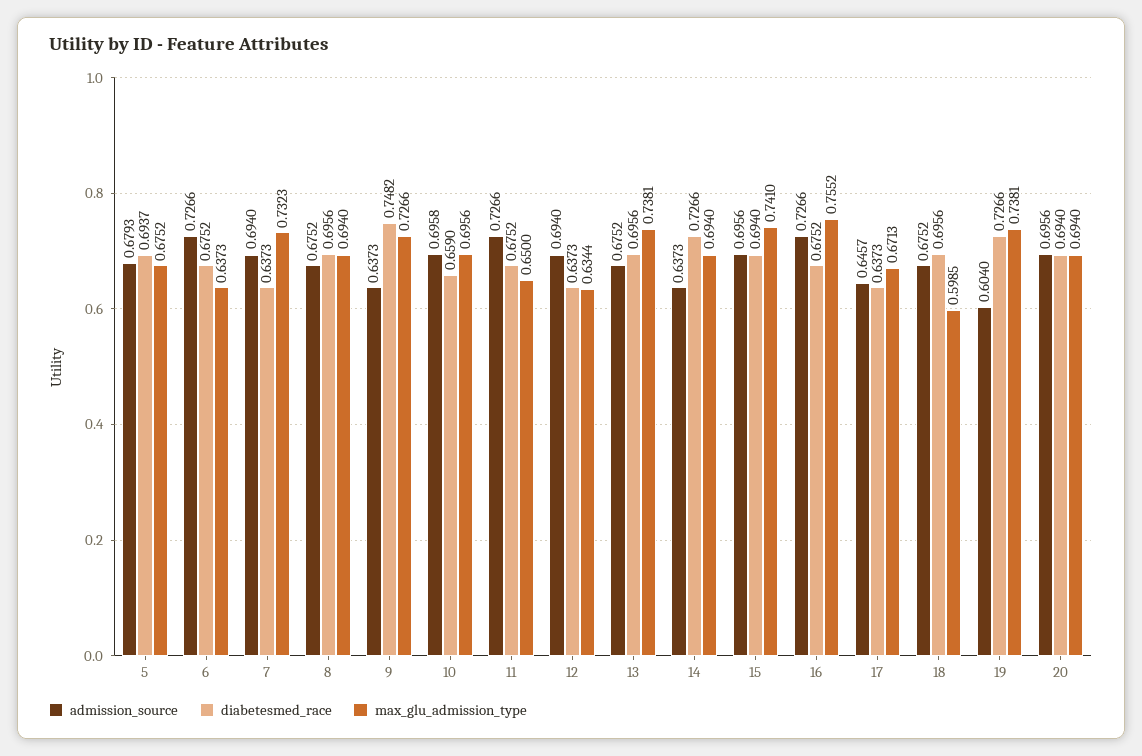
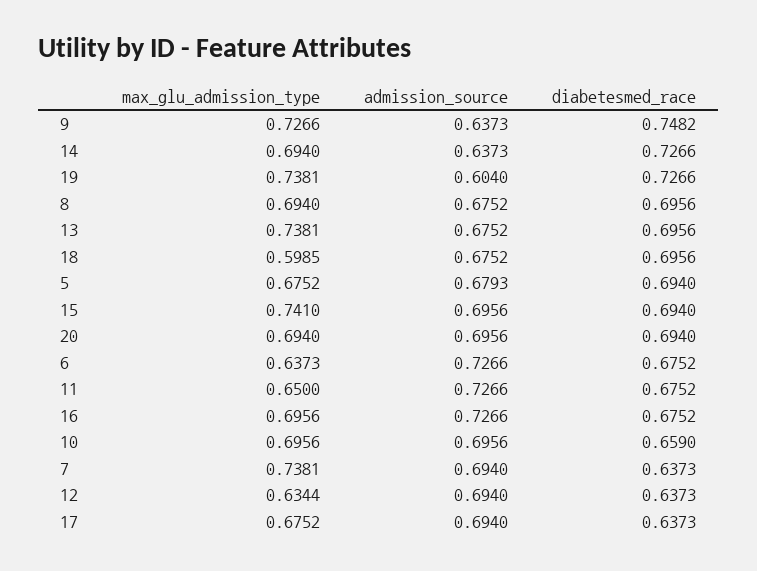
diabetesmed_race, 5: 0.6937 -> 0.694
max_glu_admission_type, 7: 0.7323 -> 0.7381
admission_source, 10: 0.6958 -> 0.6956
max_glu_admission_type, 16: 0.7552 -> 0.6956
admission_source, 17: 0.6457 -> 0.694
max_glu_admission_type, 17: 0.6713 -> 0.6752

